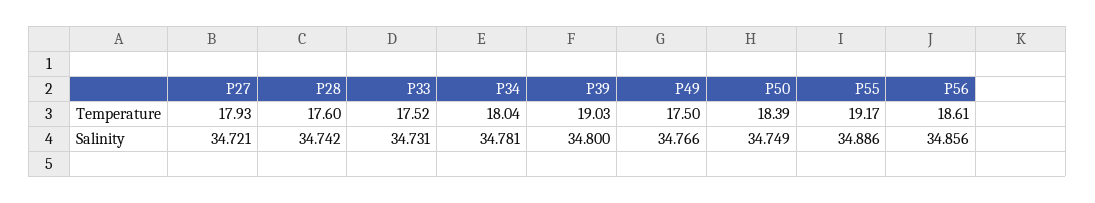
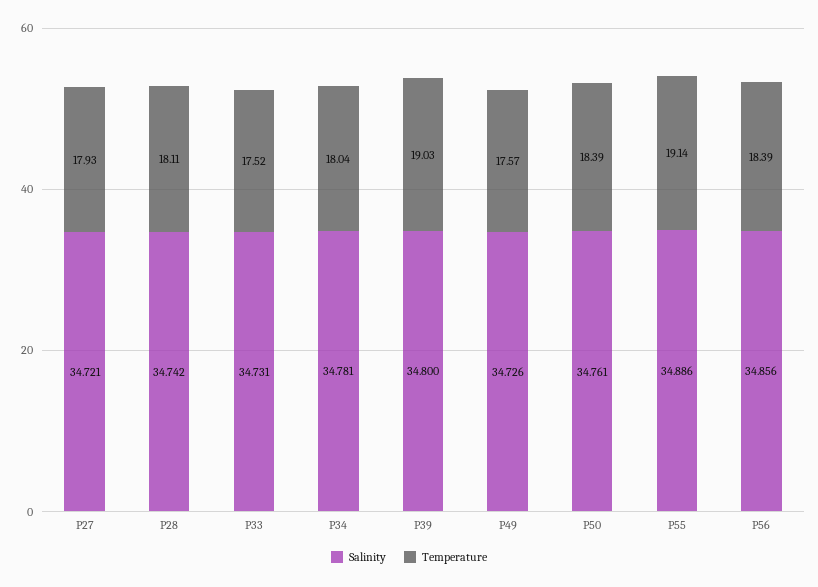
Temperature, P28: 17.6 -> 18.11
Temperature, P49: 17.5 -> 17.57
Temperature, P55: 19.17 -> 19.14
Temperature, P56: 18.61 -> 18.39
Salinity, P49: 34.766 -> 34.726
Salinity, P50: 34.749 -> 34.761

